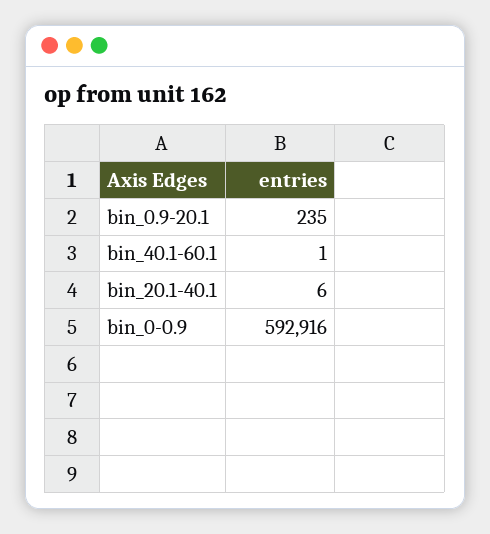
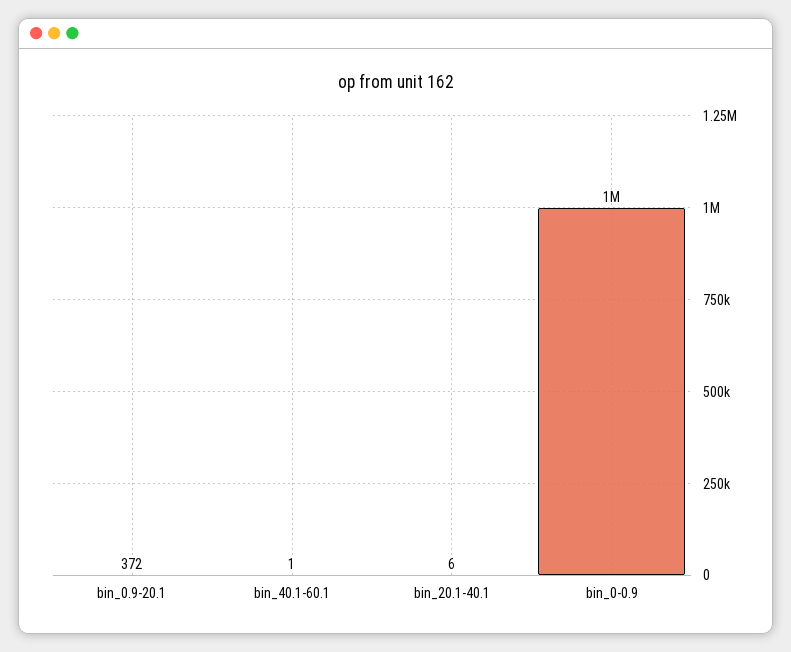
bin_0.9-20.1: 235 -> 372
bin_0-0.9: 592916 -> 1000000

